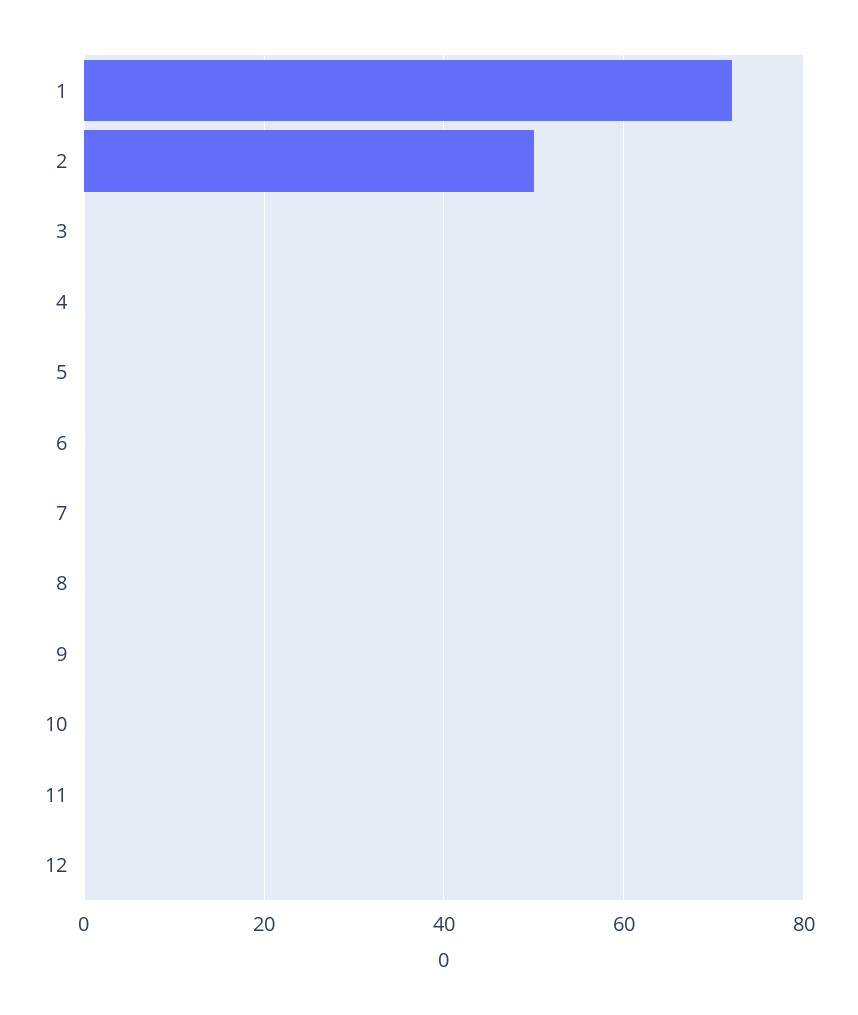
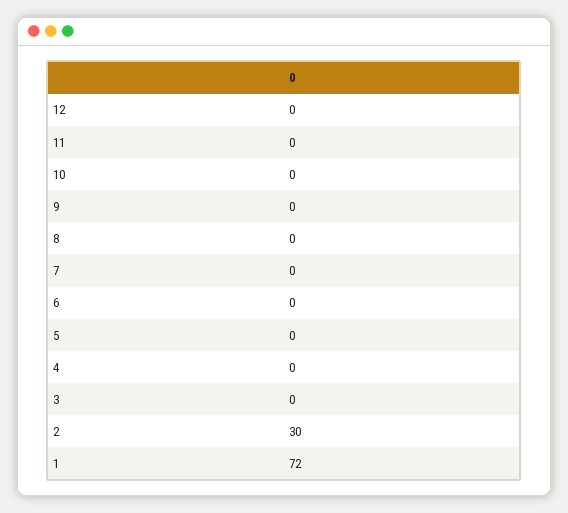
2: 50 -> 30

